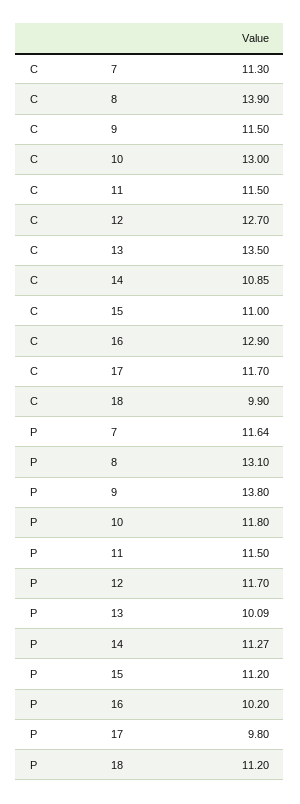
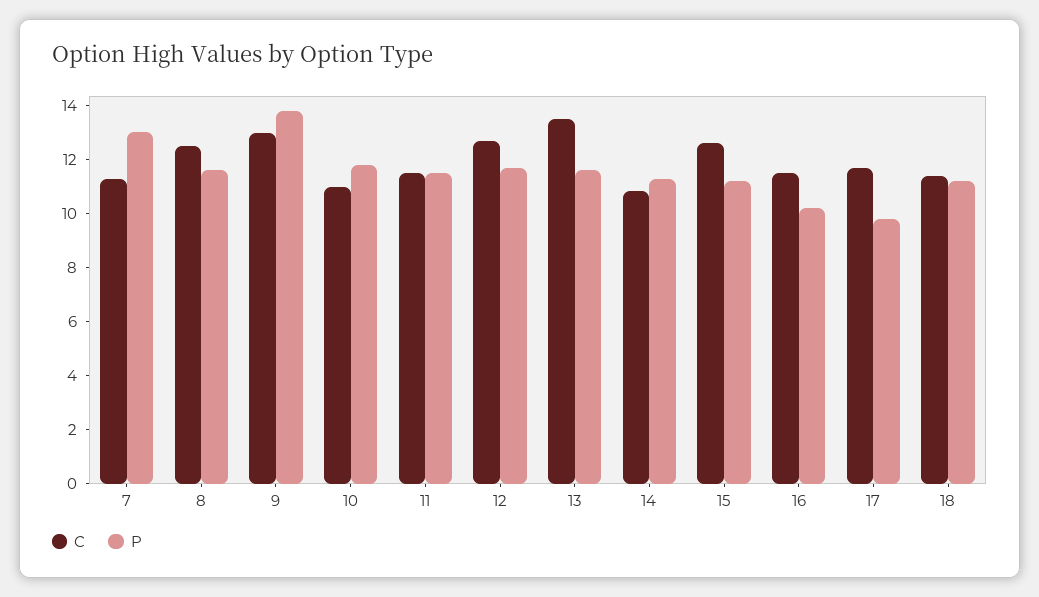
C, 8: 13.9 -> 12.5
C, 9: 11.5 -> 13
C, 10: 13 -> 11
C, 15: 11 -> 12.5
C, 16: 12.9 -> 11.5
C, 18: 9.9 -> 11.5
P, 7: 11.64 -> 13
P, 8: 13.1 -> 11.5
P, 13: 10.09 -> 11.5

